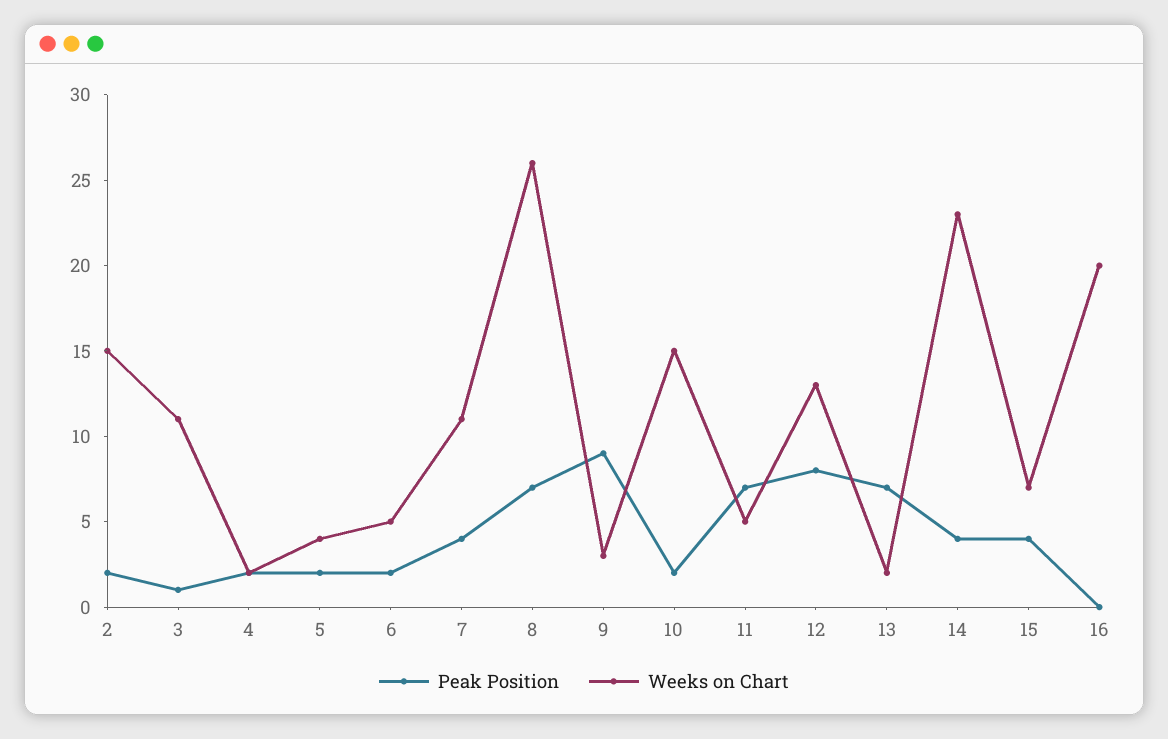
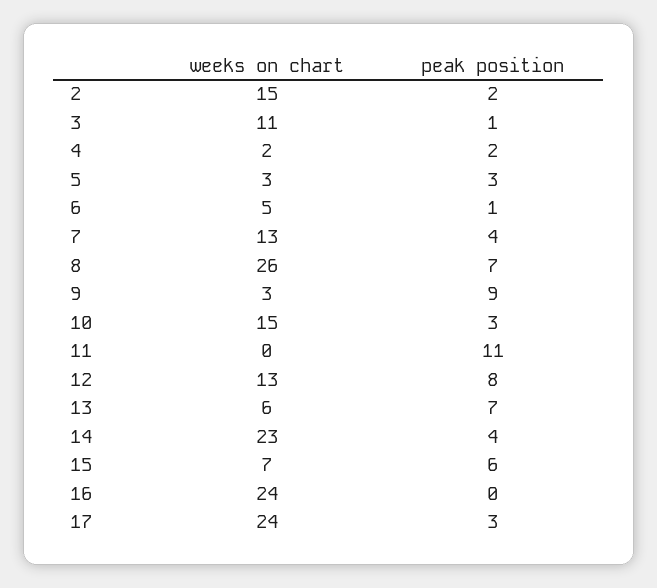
Peak Position, 5: 2 -> 3
Weeks on Chart, 5: 4 -> 3
Peak Position, 6: 2 -> 1
Weeks on Chart, 7: 11 -> 13
Peak Position, 10: 2 -> 3
Peak Position, 11: 7 -> 11
Weeks on Chart, 11: 5 -> 0
Weeks on Chart, 13: 2 -> 6
Peak Position, 15: 4 -> 6
Weeks on Chart, 16: 20 -> 24
Weeks on Chart, 17: none -> 24
Peak Position, 17: none -> 3

